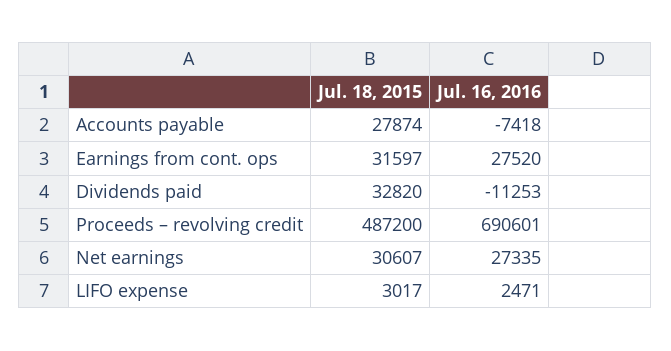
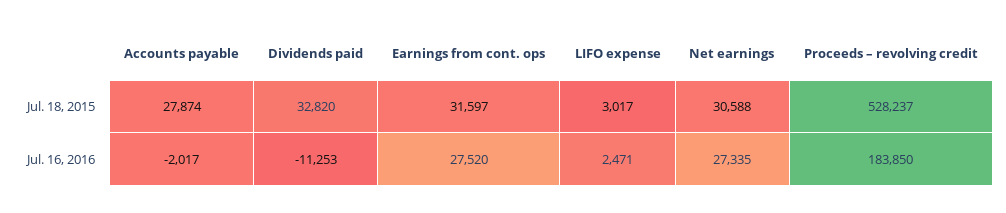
Jul. 16, 2016, Accounts payable: -7418 -> -2017
Jul. 18, 2015, Proceeds – revolving credit: 487200 -> 528237
Jul. 16, 2016, Proceeds – revolving credit: 690601 -> 183850
Jul. 18, 2015, Net earnings: 30607 -> 30588

